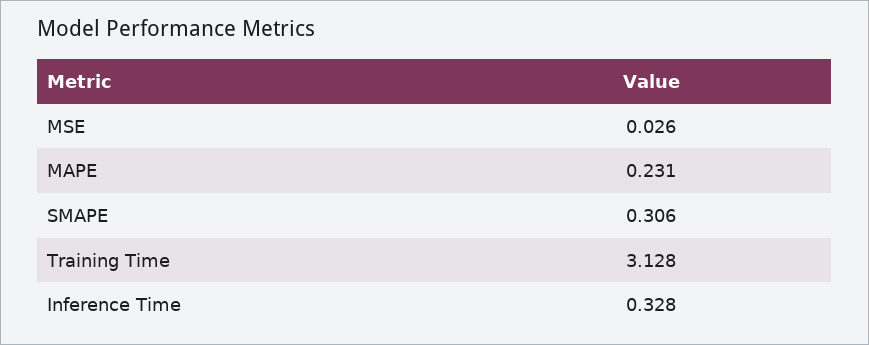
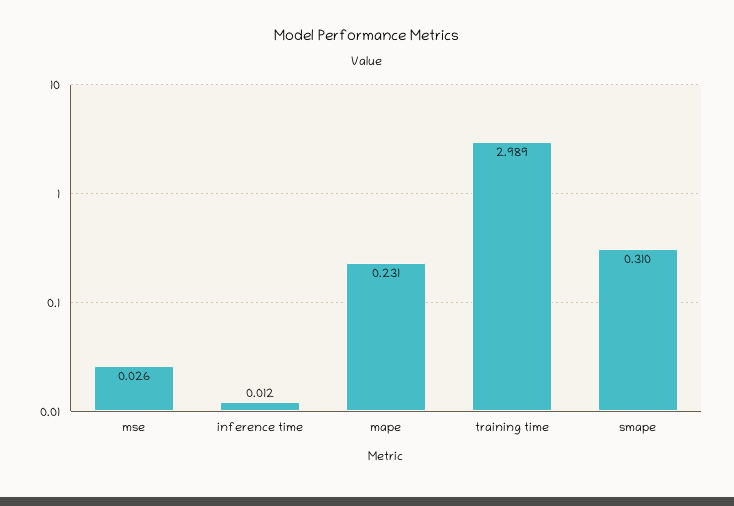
SMAPE: 0.306 -> 0.31
Training Time: 3.128 -> 2.989
Inference Time: 0.328 -> 0.012

